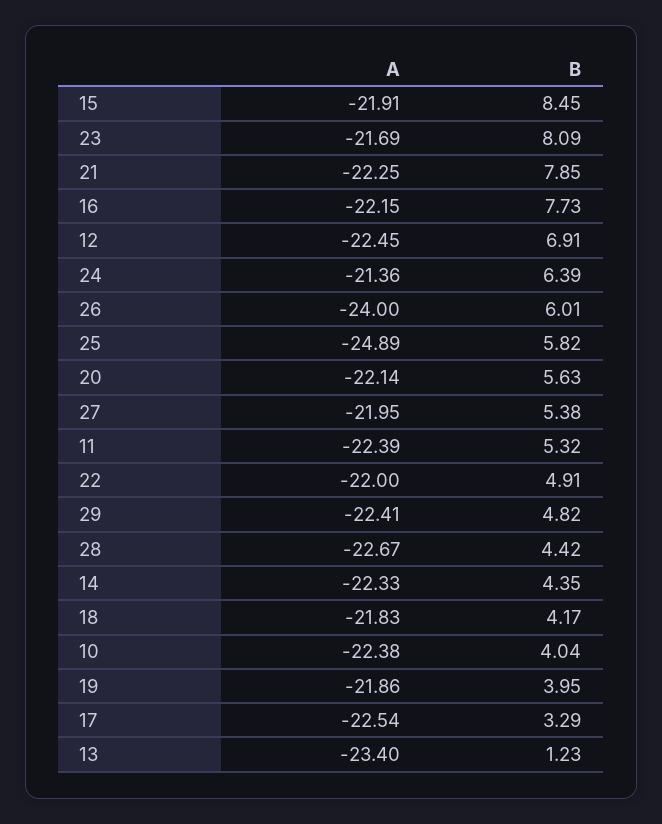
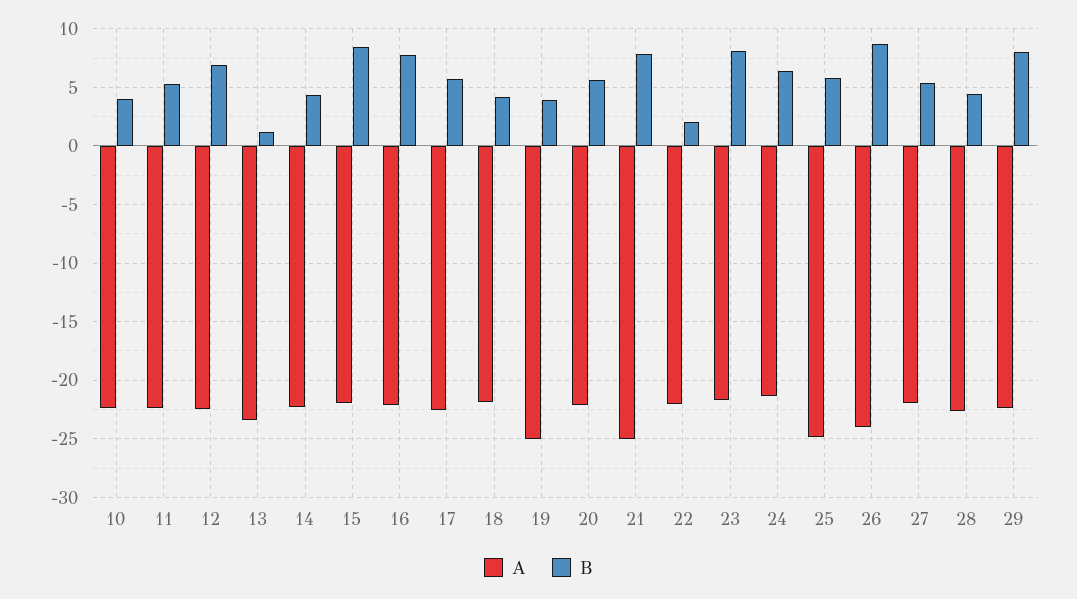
A, 21: -22.25 -> -25
B, 26: 6.01 -> 9
B, 22: 4.91 -> 2
B, 29: 4.82 -> 8
A, 19: -21.86 -> -25
B, 17: 3.29 -> 6

